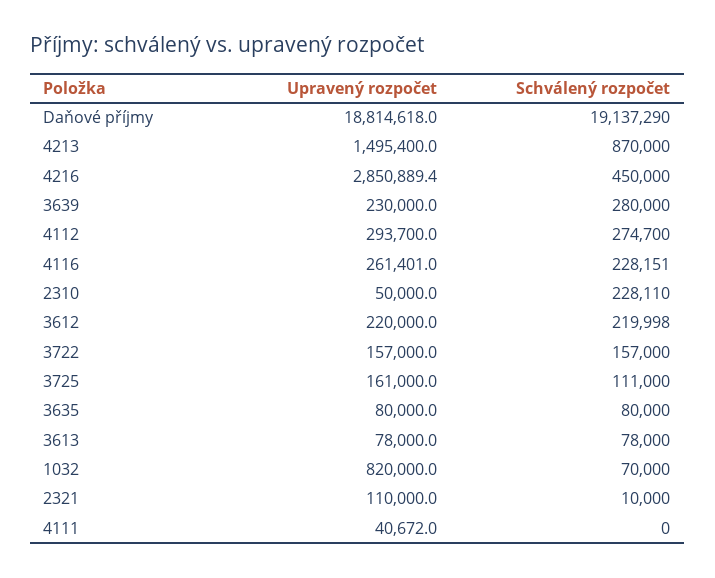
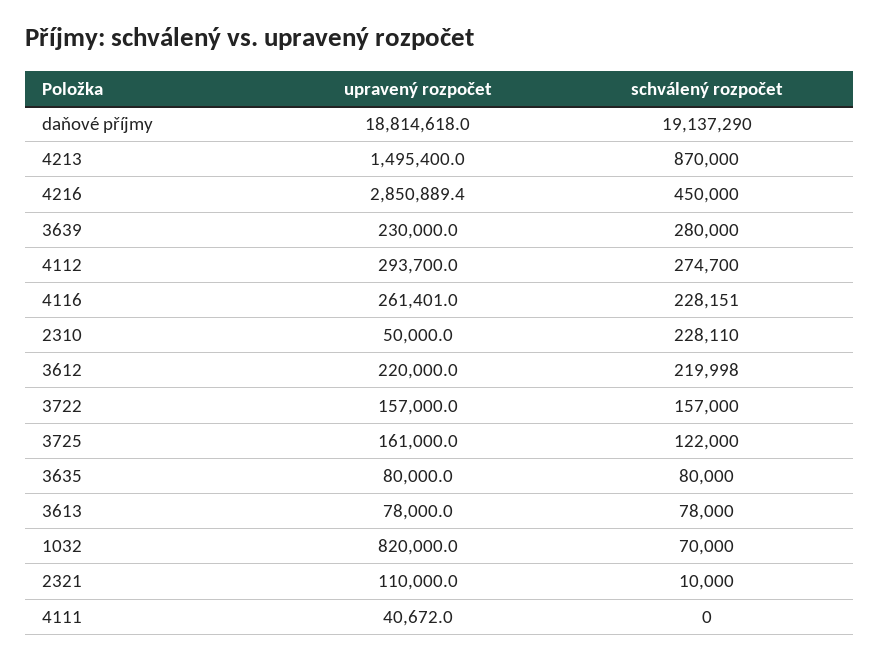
Schválený rozpočet, 3725: 111000 -> 122000

